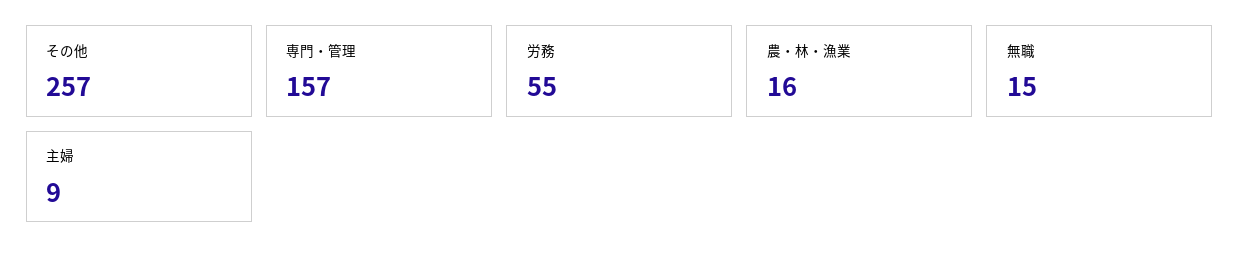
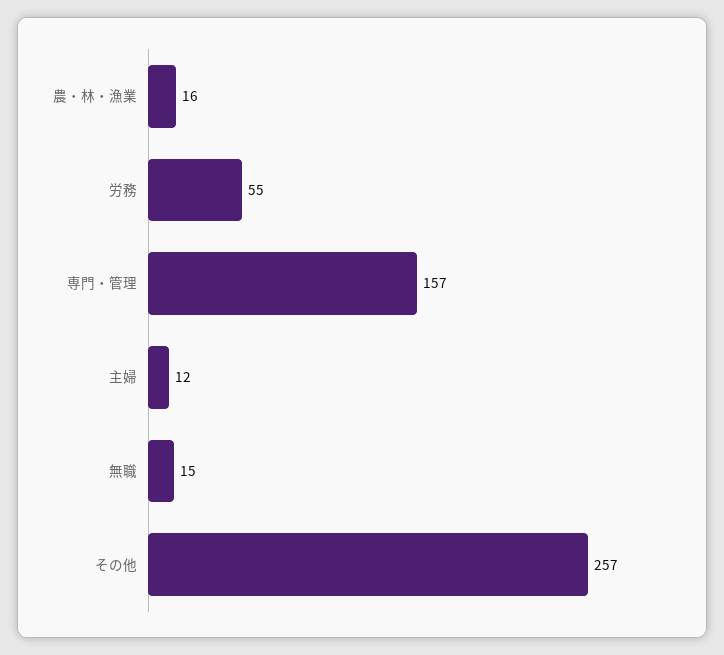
主婦: 9 -> 12

